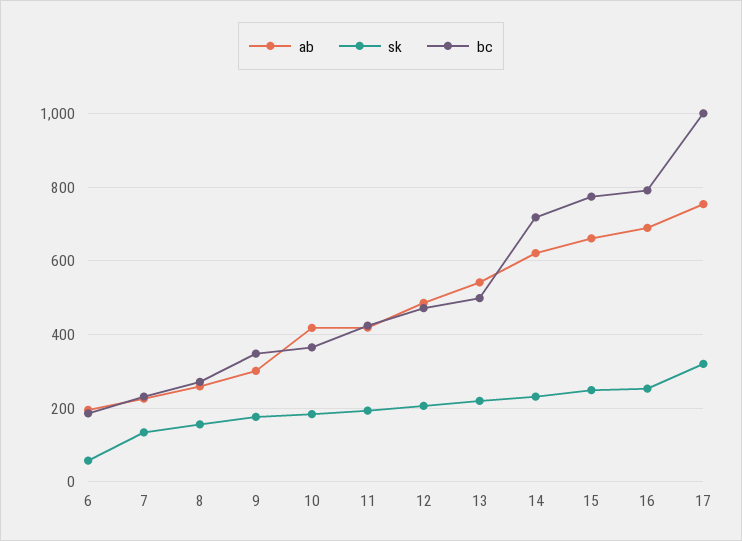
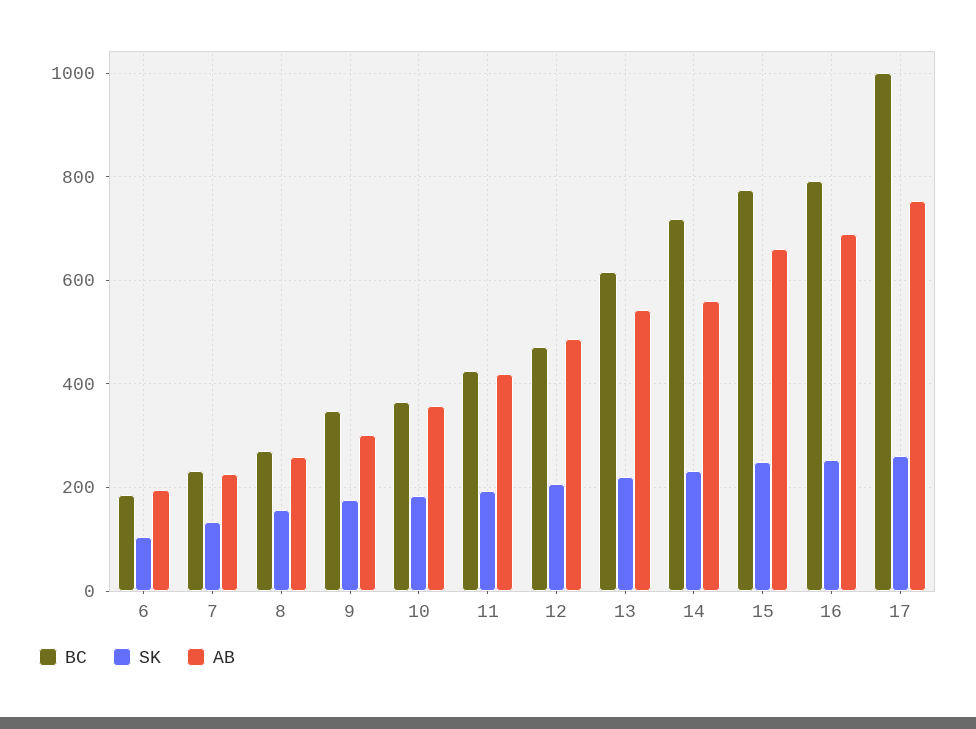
sk, 6: 60 -> 100
ab, 10: 420 -> 360
bc, 13: 500 -> 620
ab, 14: 620 -> 560
sk, 17: 320 -> 260

